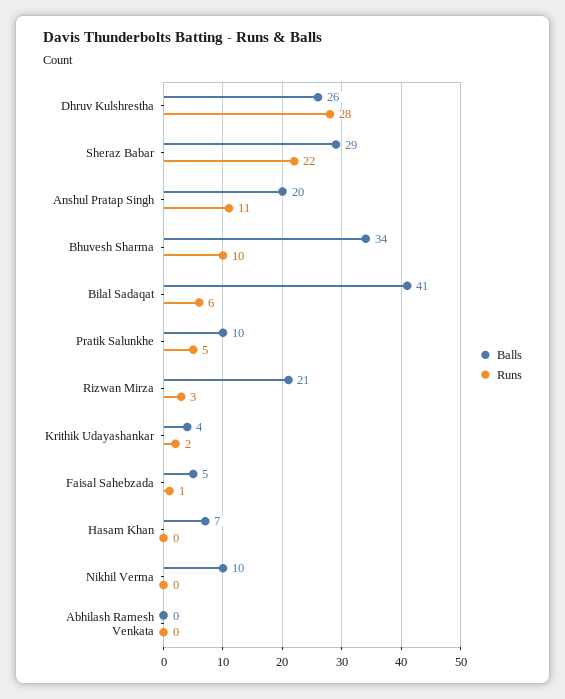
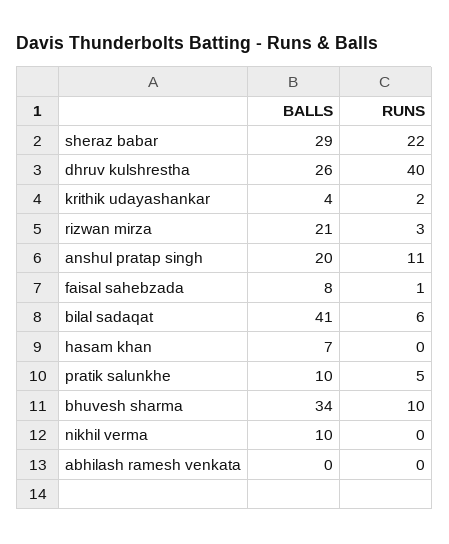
Runs, Dhruv Kulshrestha: 28 -> 40
Balls, Faisal Sahebzada: 5 -> 8

